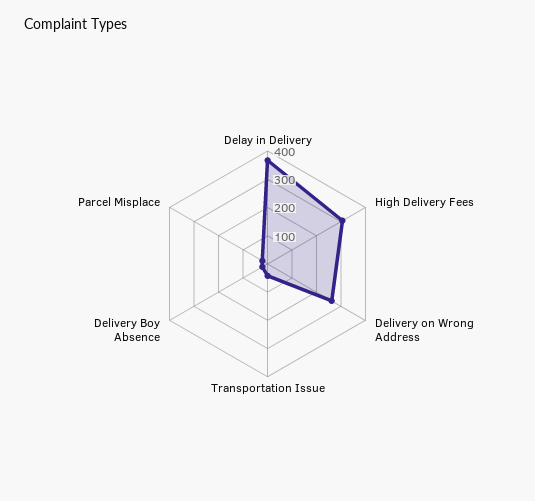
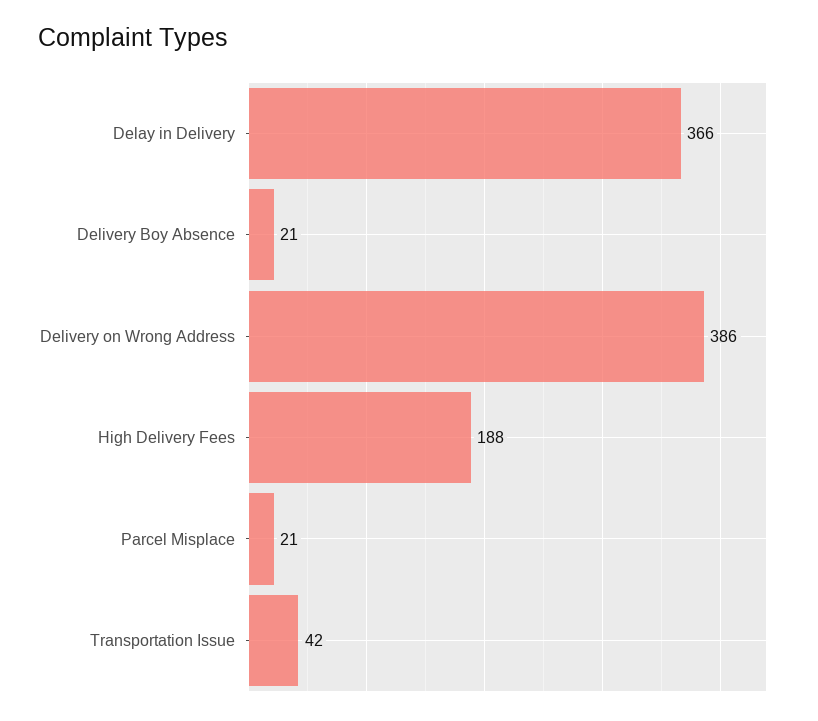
High Delivery Fees: 300 -> 188
Delivery on Wrong Address: 250 -> 386

